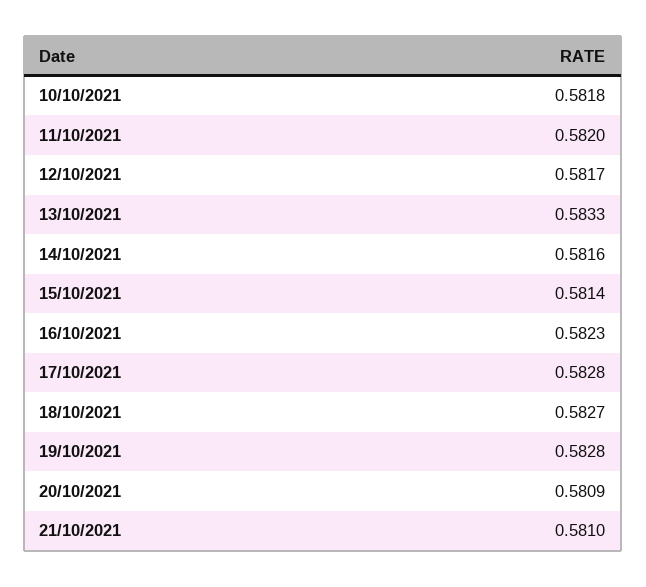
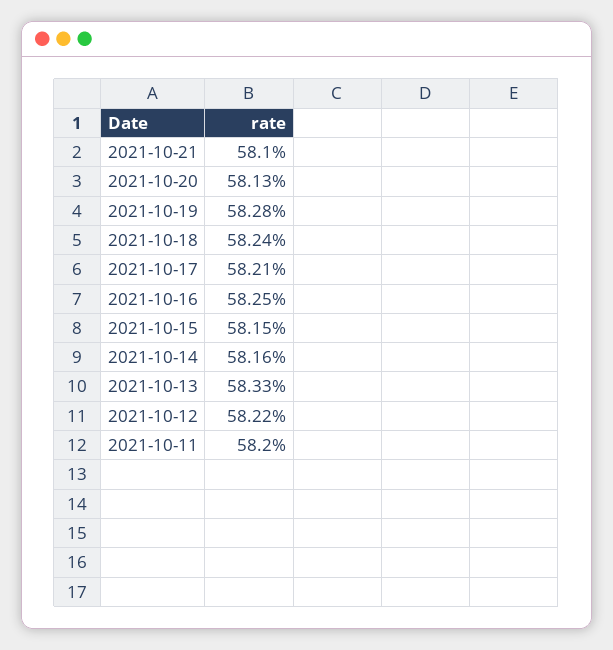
10/10/2021: 0.5818 -> none
12/10/2021: 0.5817 -> 0.5822
15/10/2021: 0.5814 -> 0.5815
16/10/2021: 0.5823 -> 0.5825
17/10/2021: 0.5828 -> 0.5821
18/10/2021: 0.5827 -> 0.5824
20/10/2021: 0.5809 -> 0.5813

